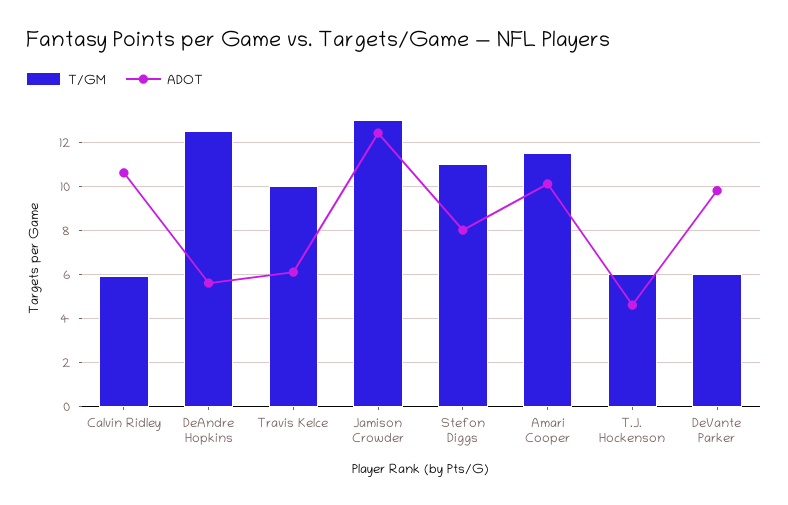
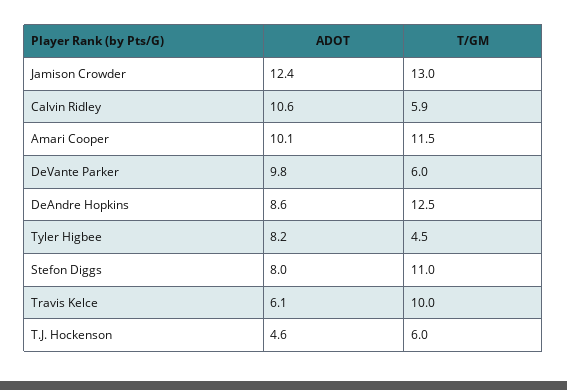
ADOT, DeAndre Hopkins: 5.5 -> 8.6
ADOT, Tyler Higbee: none -> 8.2
T/GM, Tyler Higbee: none -> 4.5

